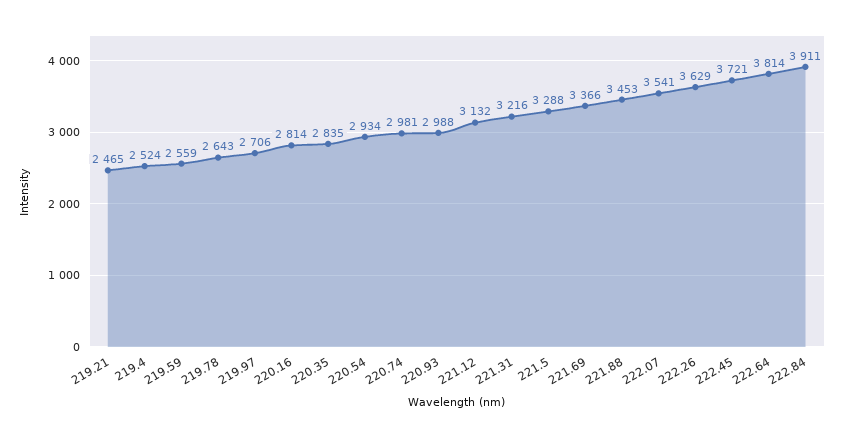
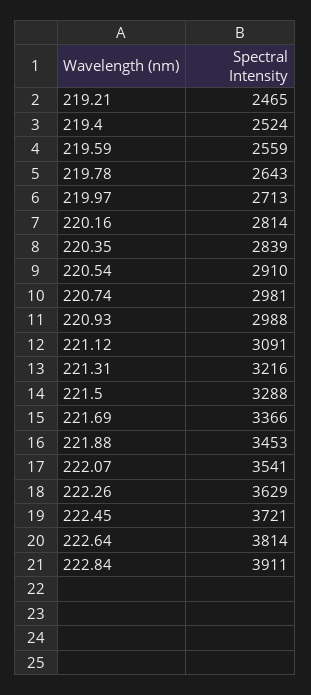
219.97: 2706 -> 2713
220.35: 2835 -> 2839
220.54: 2934 -> 2910
221.12: 3132 -> 3091

